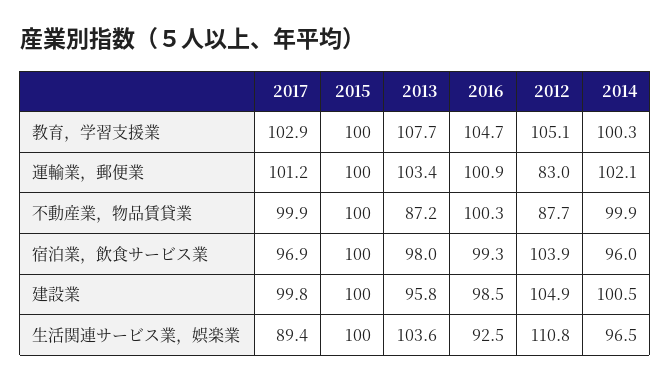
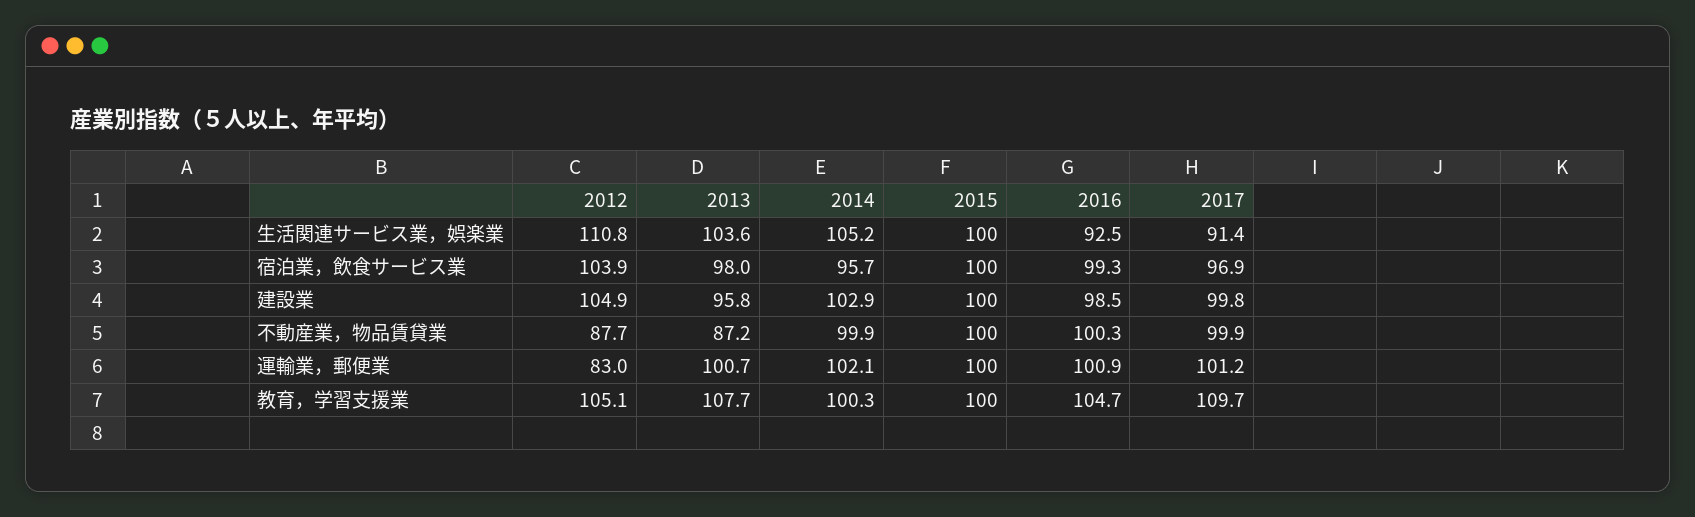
2017, 教育，学習支援業: 102.9 -> 109.7
2013, 運輸業，郵便業: 103.4 -> 100.7
2014, 宿泊業，飲食サービス業: 96 -> 95.7
2014, 建設業: 100.5 -> 102.9
2017, 生活関連サービス業，娯楽業: 89.4 -> 91.4
2014, 生活関連サービス業，娯楽業: 96.5 -> 105.2

